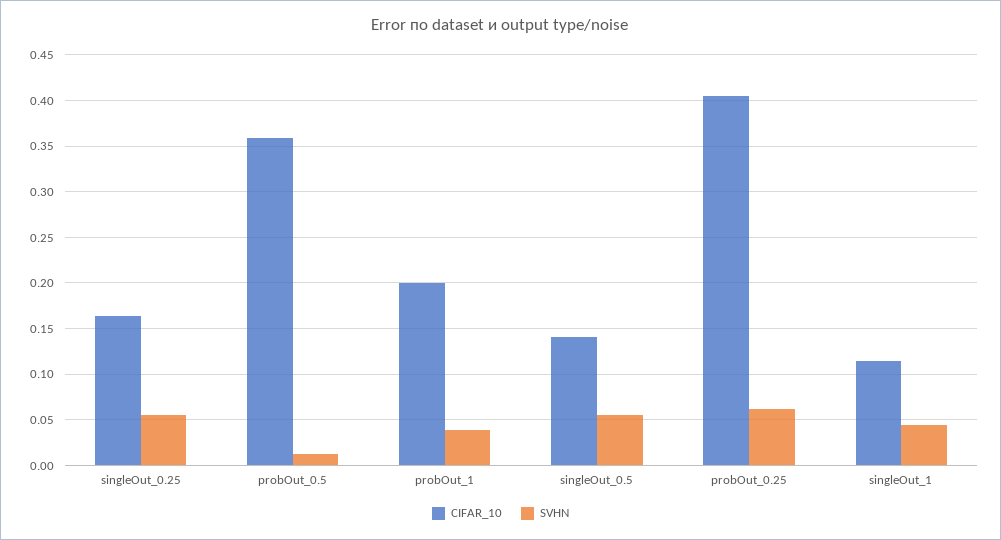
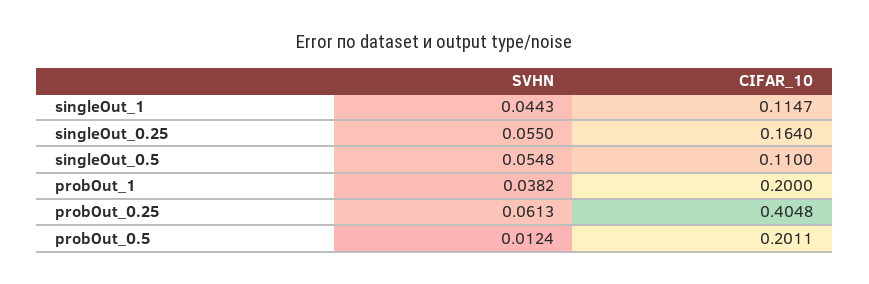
CIFAR_10, probOut_0.5: 0.36 -> 0.2011
CIFAR_10, singleOut_0.5: 0.14 -> 0.11

